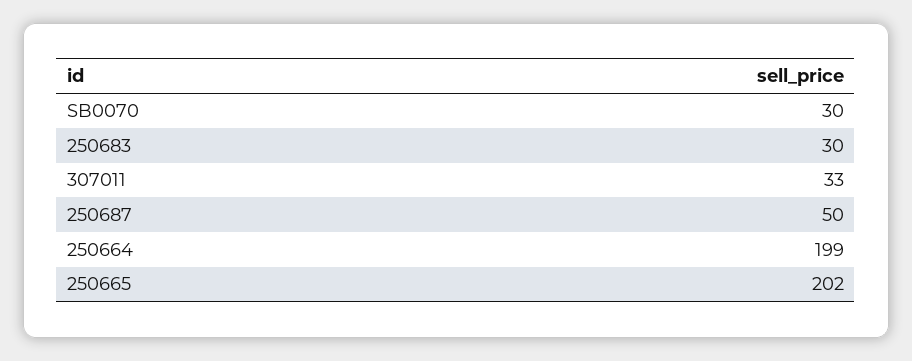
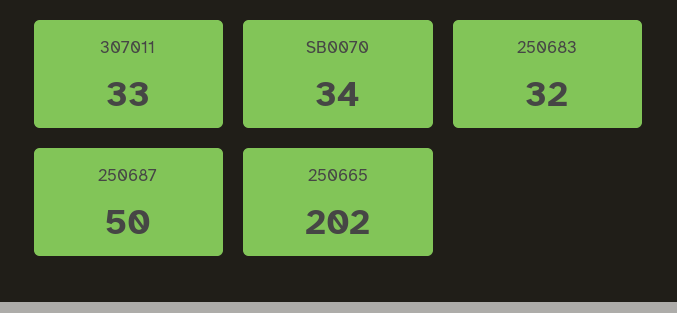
SB0070: 30 -> 34
250683: 30 -> 32
250664: 199 -> none

